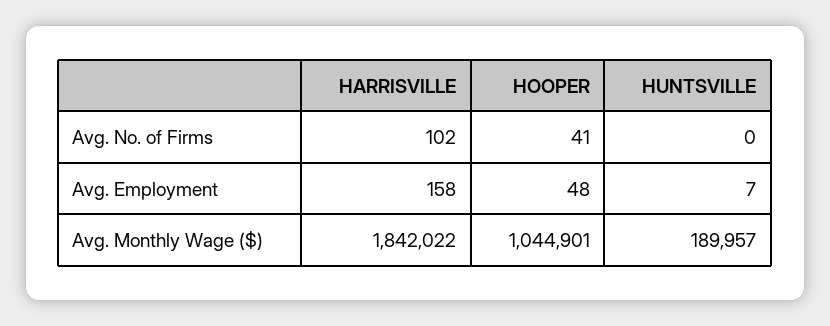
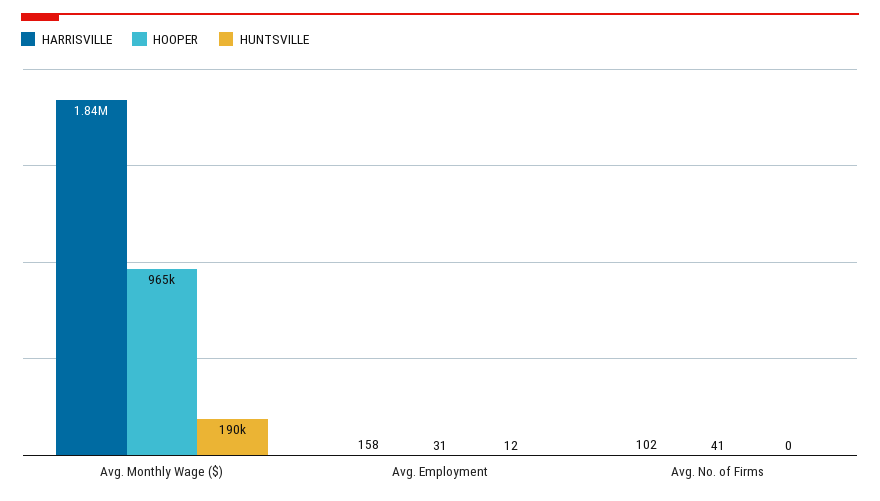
HOOPER, Avg. Employment: 48 -> 31
HUNTSVILLE, Avg. Employment: 7 -> 12
HOOPER, Avg. Monthly Wage ($): 1044901 -> 965000

